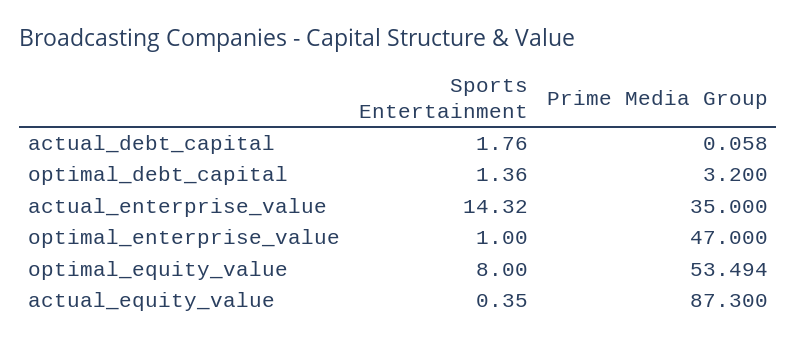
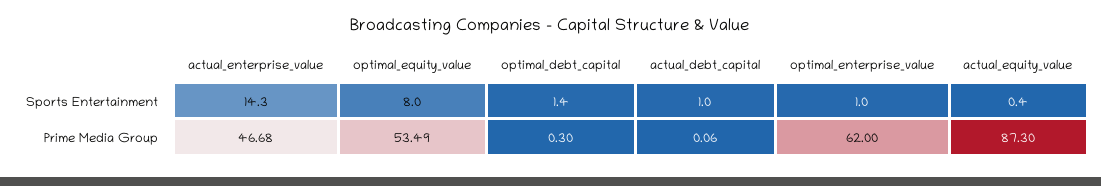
Sports Entertainment, actual_debt_capital: 1.76 -> 1
Prime Media Group, optimal_debt_capital: 3.2 -> 0.3
Prime Media Group, actual_enterprise_value: 35 -> 46.68
Prime Media Group, optimal_enterprise_value: 47 -> 62

